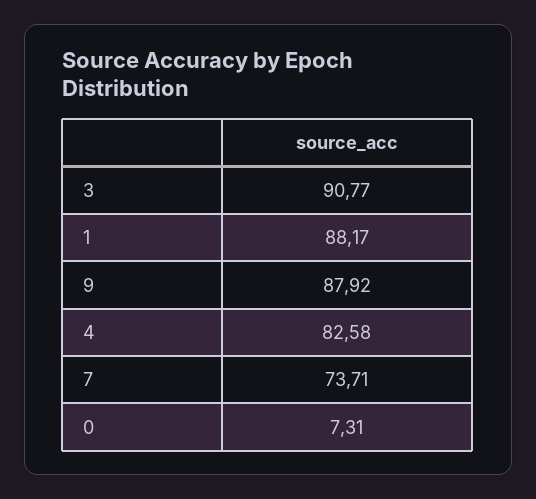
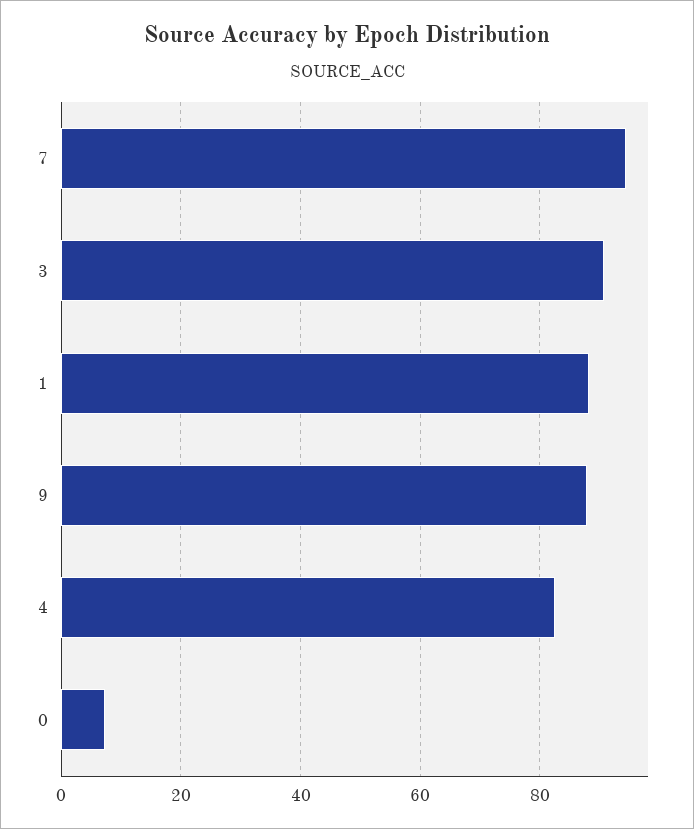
7: 73.71 -> 94

